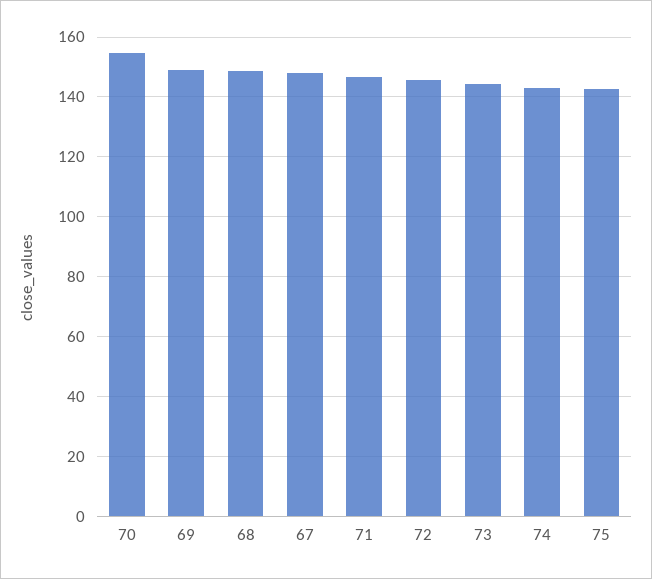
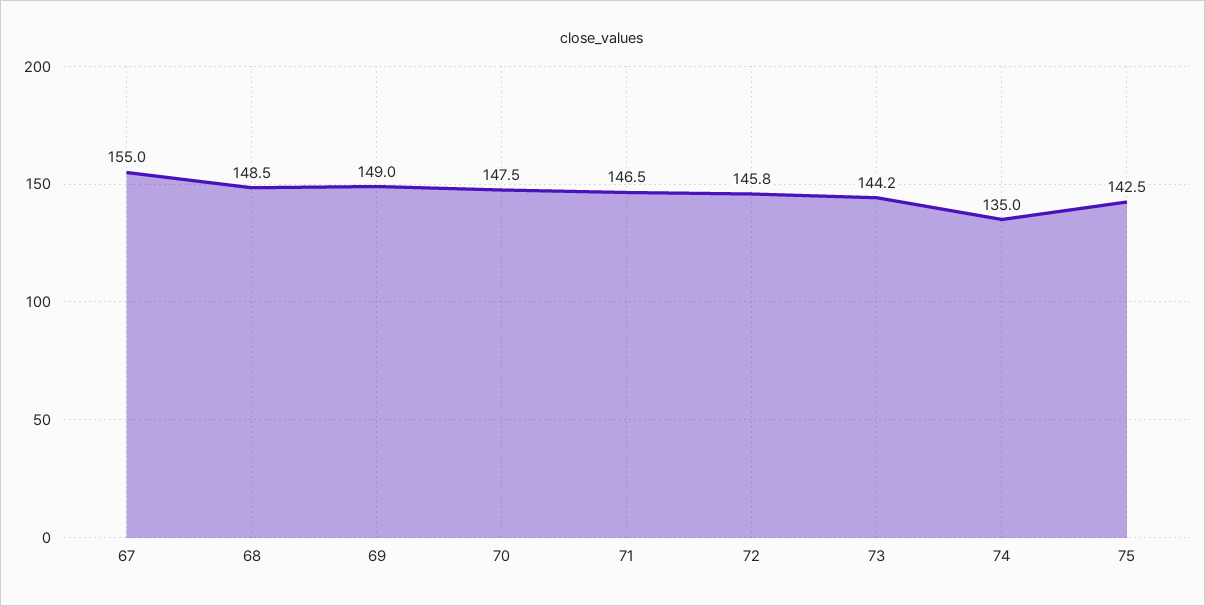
70: 155 -> 147.5
67: 147.5 -> 155
74: 142.5 -> 135

